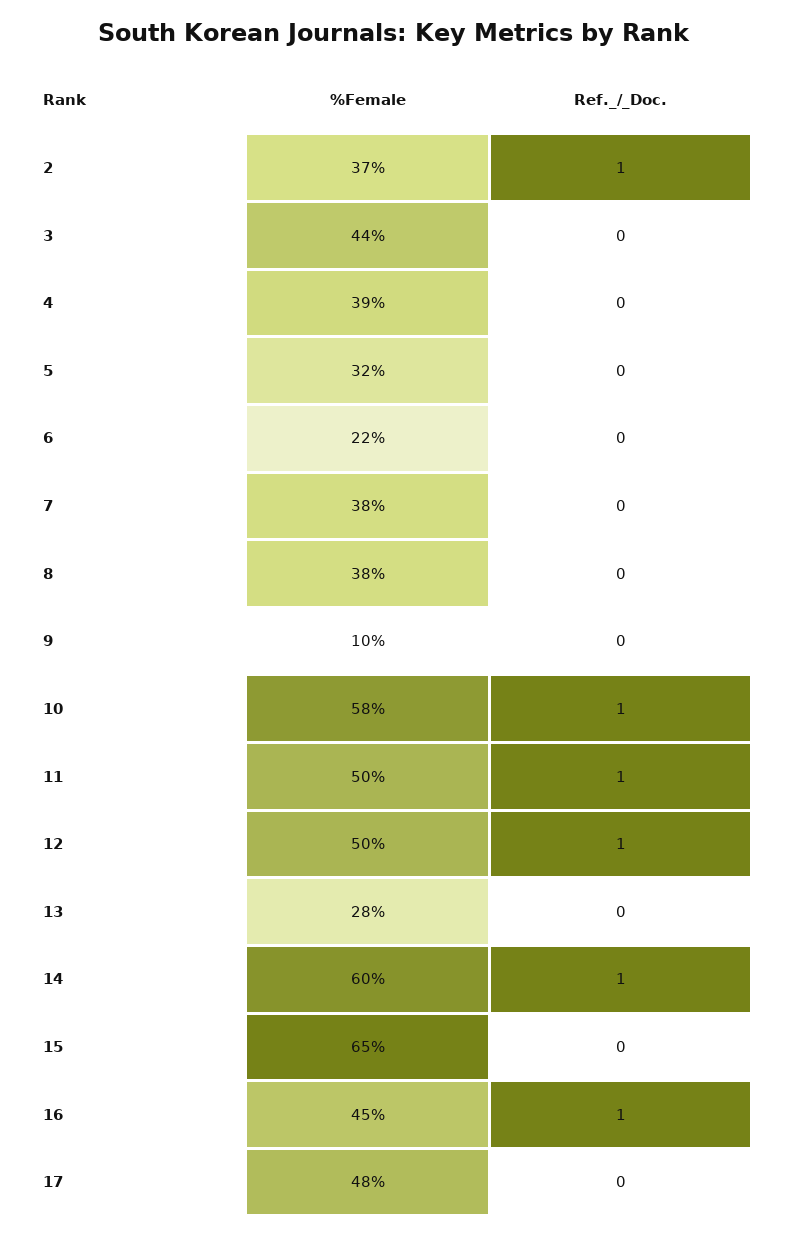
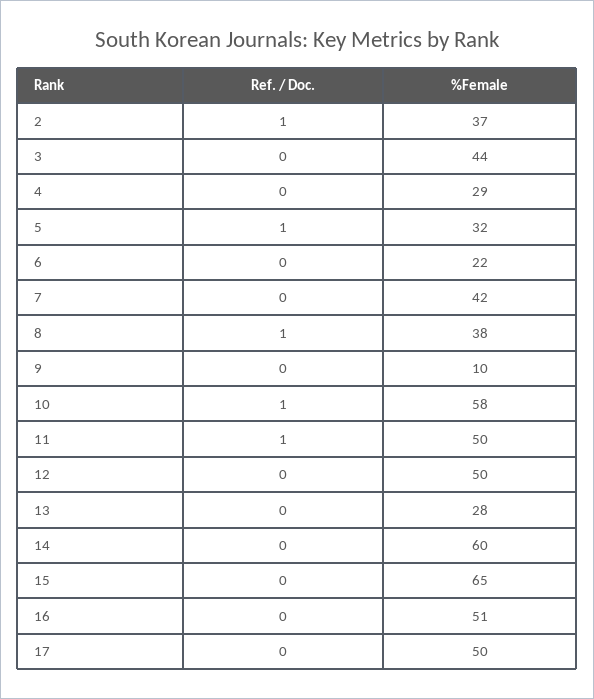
%Female, 4: 39 -> 29
Ref._/_Doc., 5: 0 -> 1
%Female, 7: 38 -> 42
Ref._/_Doc., 8: 0 -> 1
Ref._/_Doc., 12: 1 -> 0
Ref._/_Doc., 14: 1 -> 0
%Female, 16: 45 -> 51
Ref._/_Doc., 16: 1 -> 0
%Female, 17: 48 -> 50

